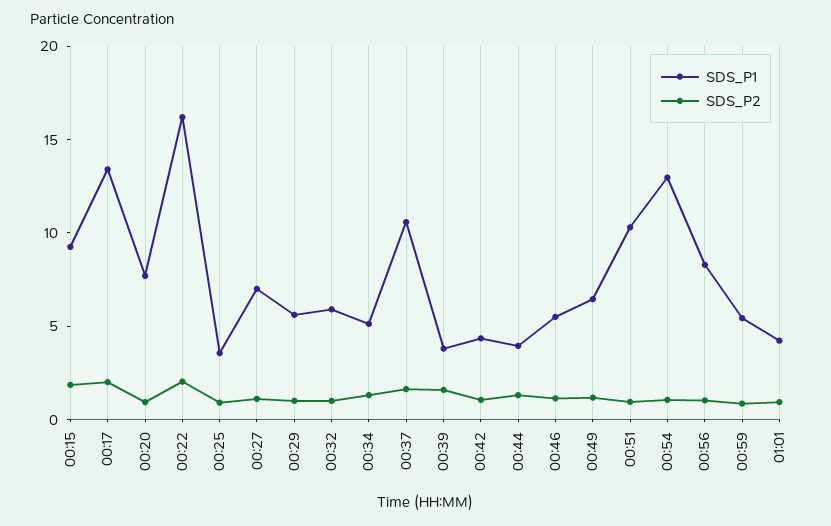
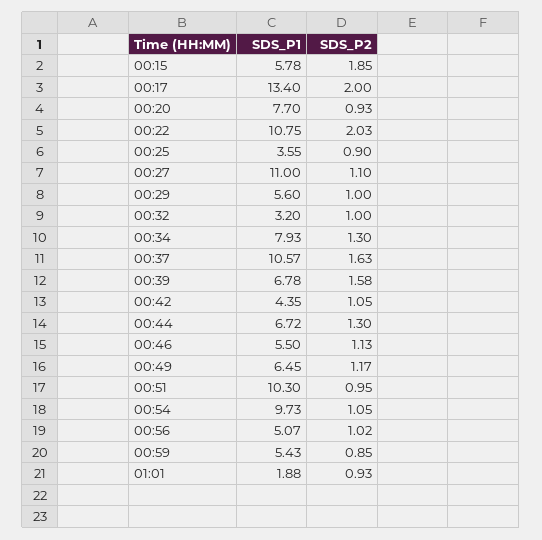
SDS_P1, 00:15: 9 -> 5.78
SDS_P1, 00:22: 16 -> 10.75
SDS_P1, 00:27: 7 -> 11
SDS_P1, 00:32: 6 -> 3.2
SDS_P1, 00:34: 5 -> 7.93
SDS_P1, 00:39: 4 -> 6.78
SDS_P1, 00:44: 4 -> 6.72
SDS_P1, 00:54: 13 -> 9.73
SDS_P1, 00:56: 8 -> 5.07
SDS_P1, 01:01: 4 -> 1.88

